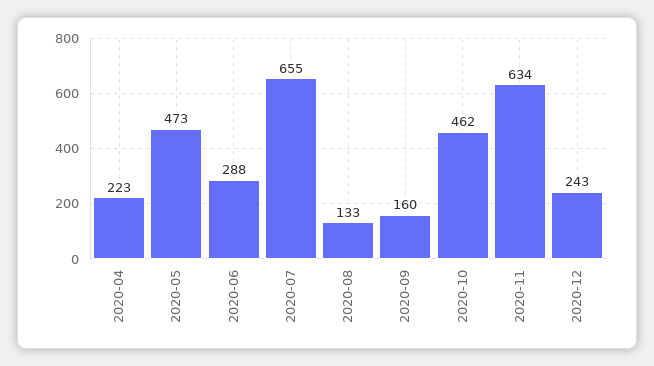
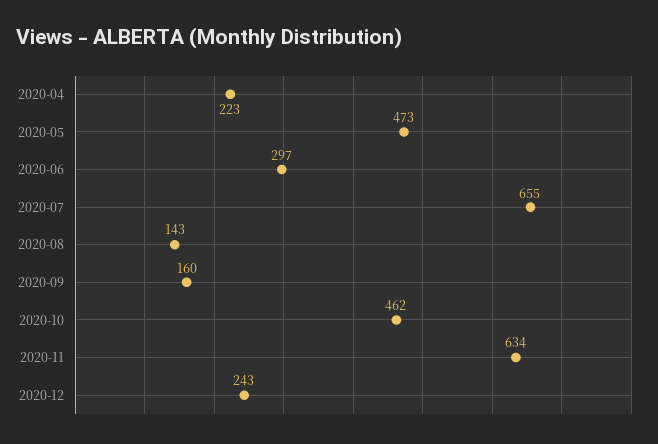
2020-06: 288 -> 297
2020-08: 133 -> 143

